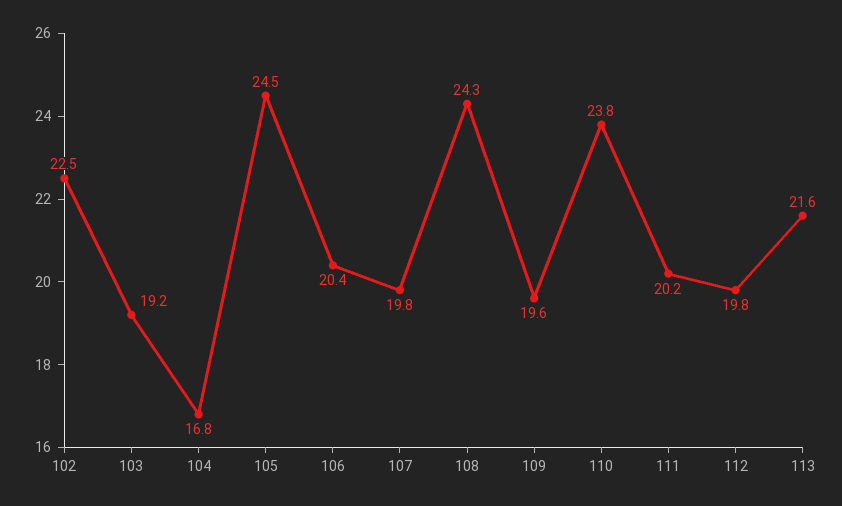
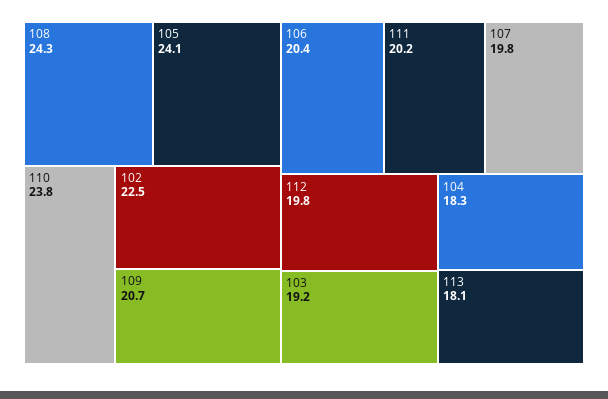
104: 16.8 -> 18.3
105: 24.5 -> 24.1
109: 19.6 -> 20.7
113: 21.6 -> 18.1

